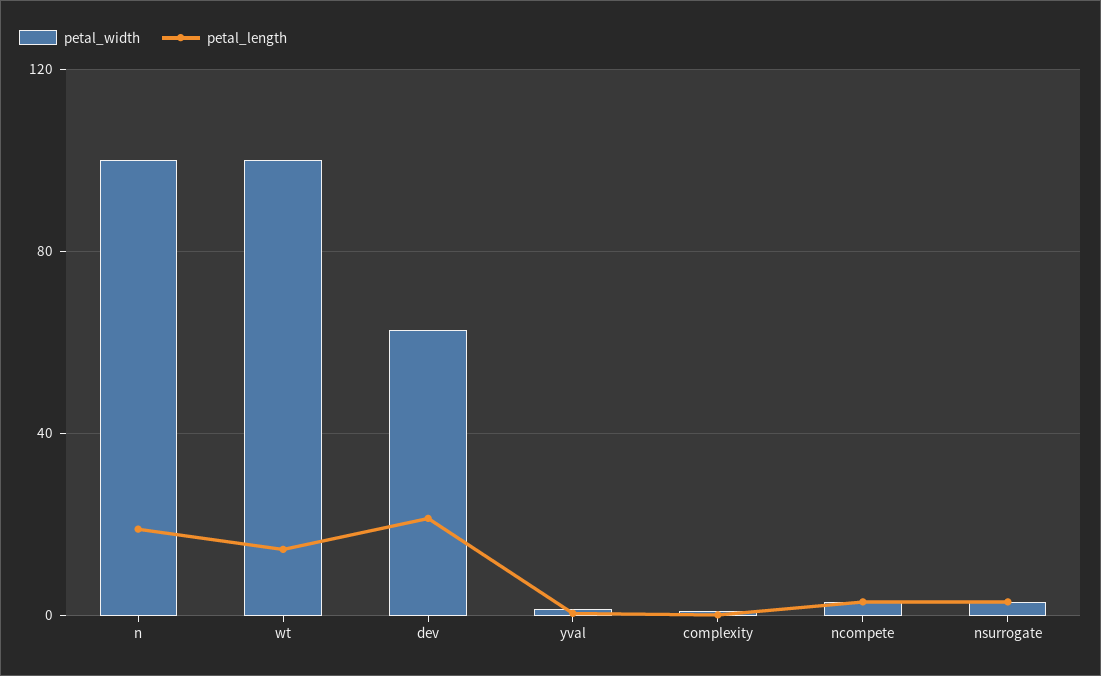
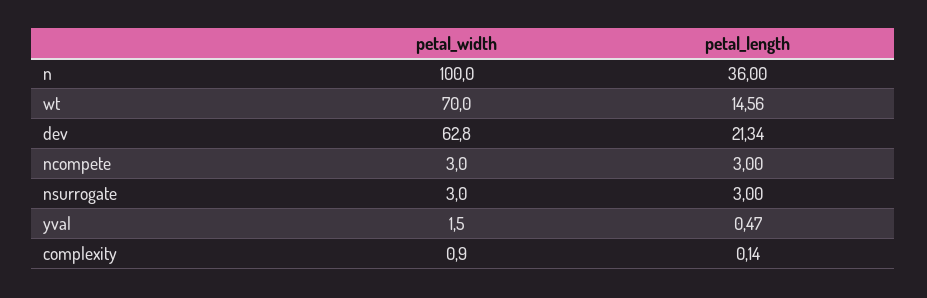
petal_length, n: 20 -> 36
petal_width, wt: 100 -> 70

